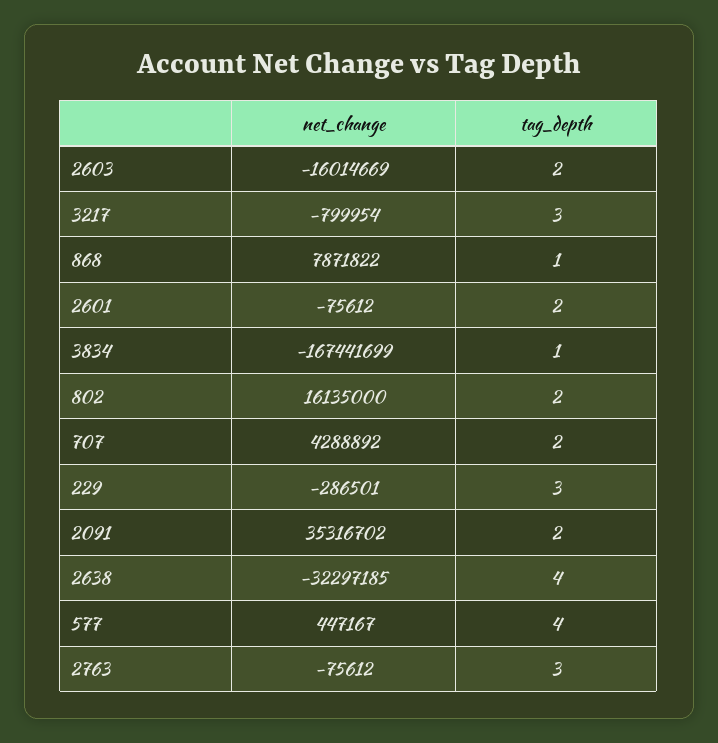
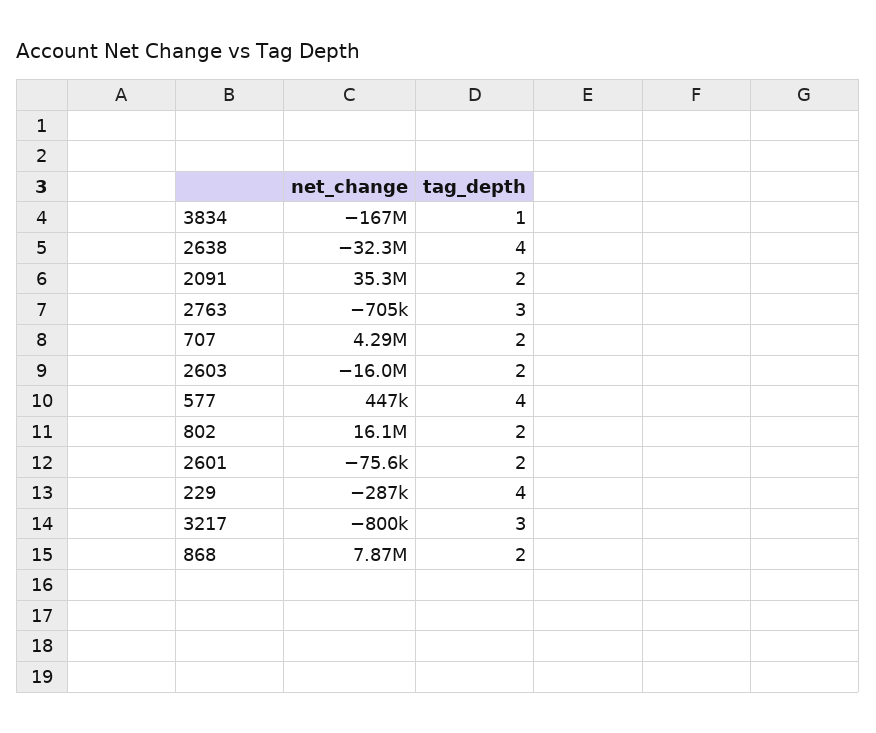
tag_depth, 868: 1 -> 2
tag_depth, 229: 3 -> 4
net_change, 2763: -75612 -> -705000

